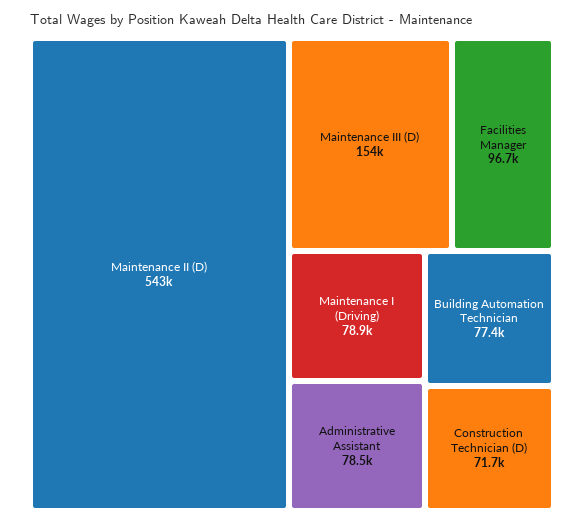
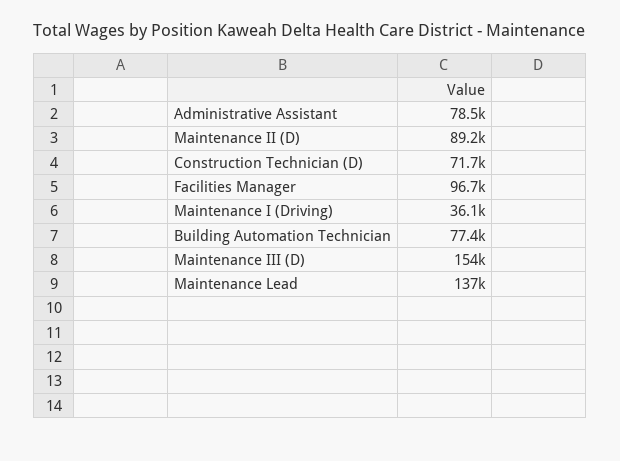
Maintenance II (D): 543000 -> 89200
Maintenance I (Driving): 78900 -> 36100
Maintenance Lead: none -> 137000

